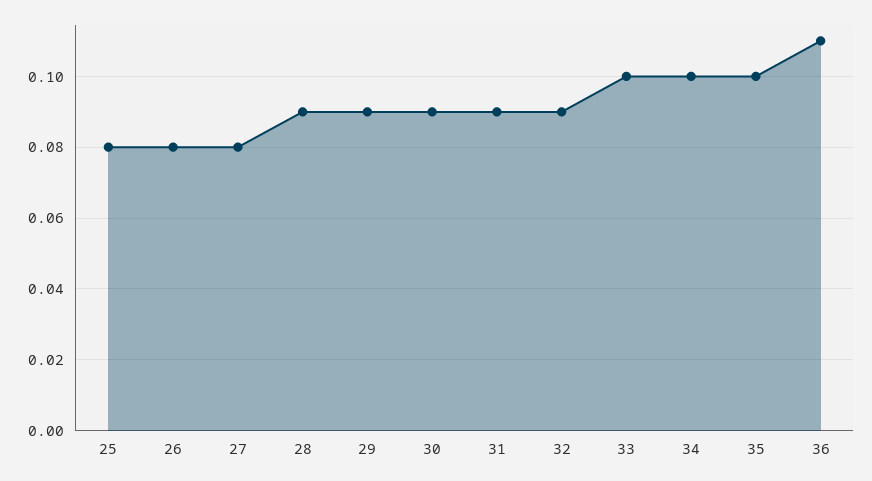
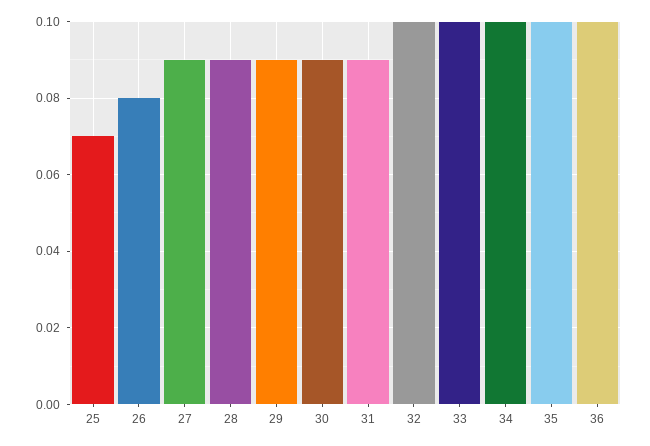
25: 0.08 -> 0.07
27: 0.08 -> 0.09
32: 0.09 -> 0.1
36: 0.11 -> 0.1

